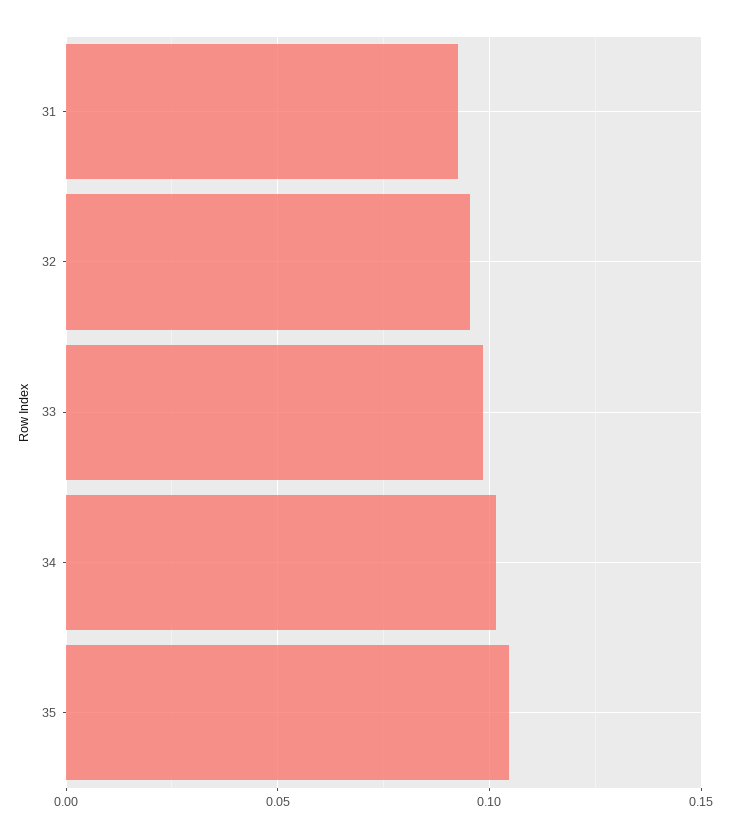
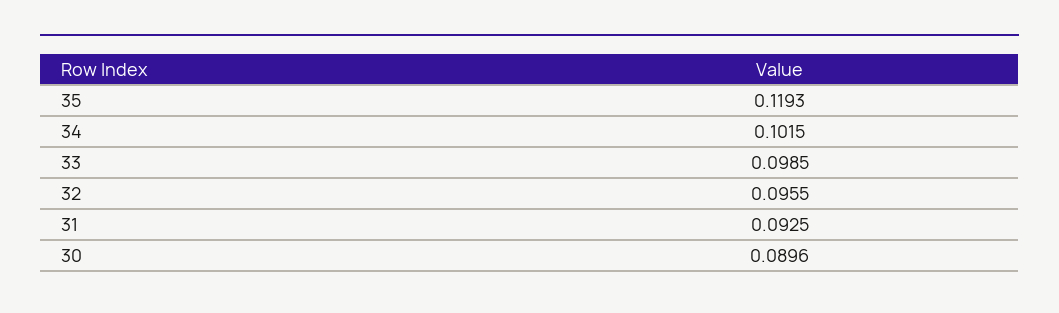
35: 0.105 -> 0.1193
30: none -> 0.0896

